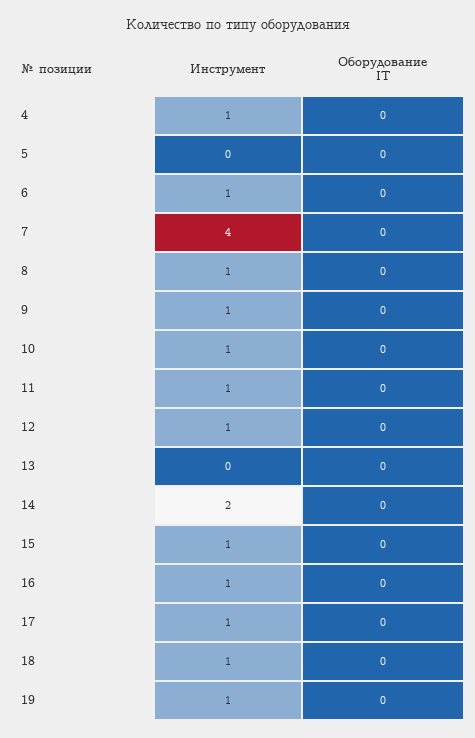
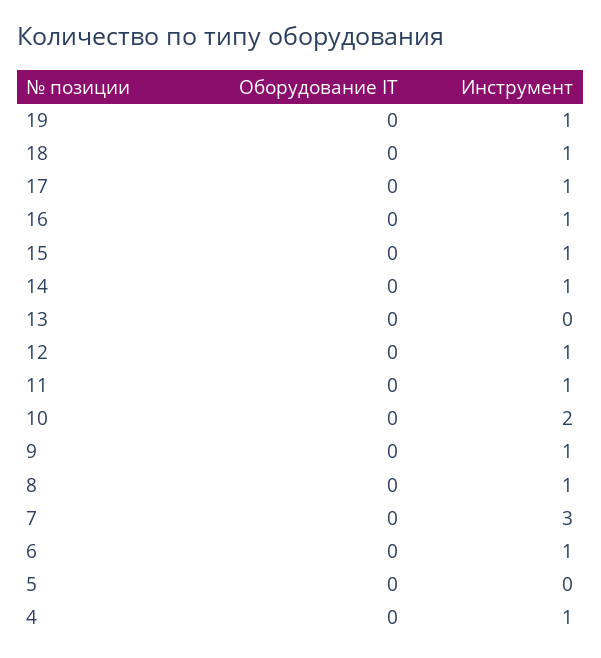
Инструмент, 7: 4 -> 3
Инструмент, 10: 1 -> 2
Инструмент, 14: 2 -> 1

